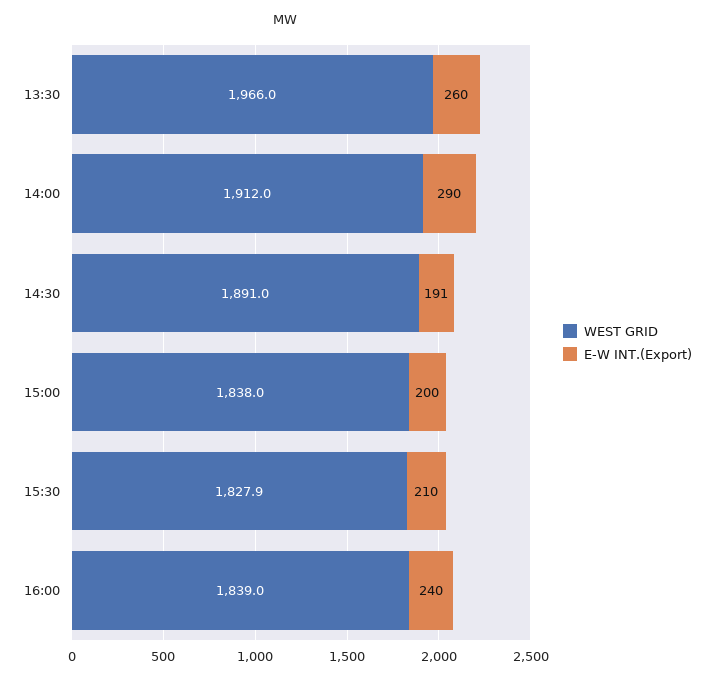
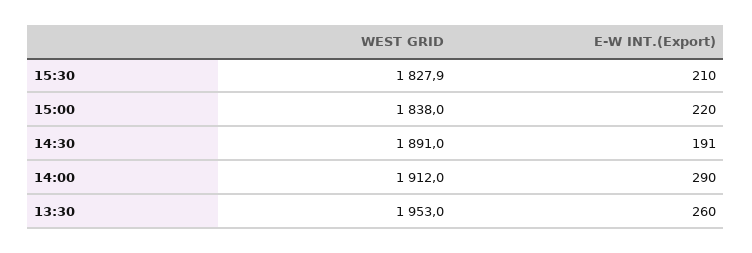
WEST GRID, 13:30: 1966 -> 1953
E-W INT.(Export), 15:00: 200 -> 220
WEST GRID, 16:00: 1839 -> none
E-W INT.(Export), 16:00: 240 -> none

